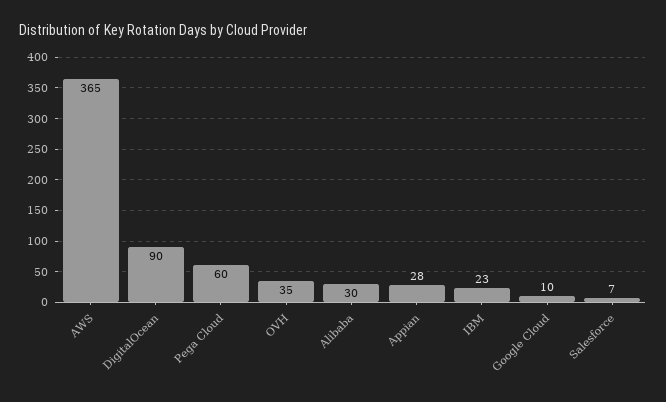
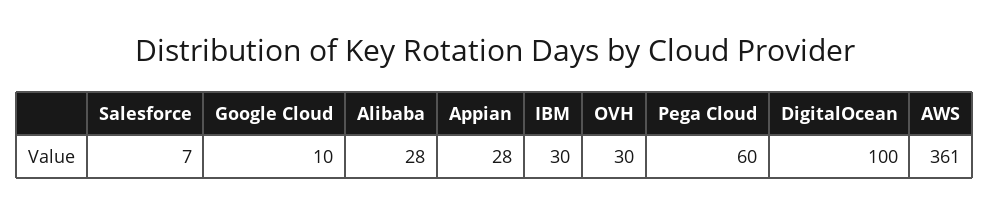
AWS: 365 -> 361
DigitalOcean: 90 -> 100
OVH: 35 -> 30
Alibaba: 30 -> 28
IBM: 23 -> 30

